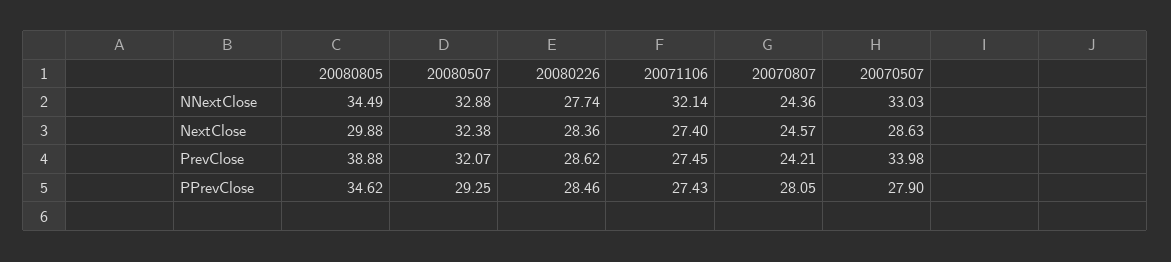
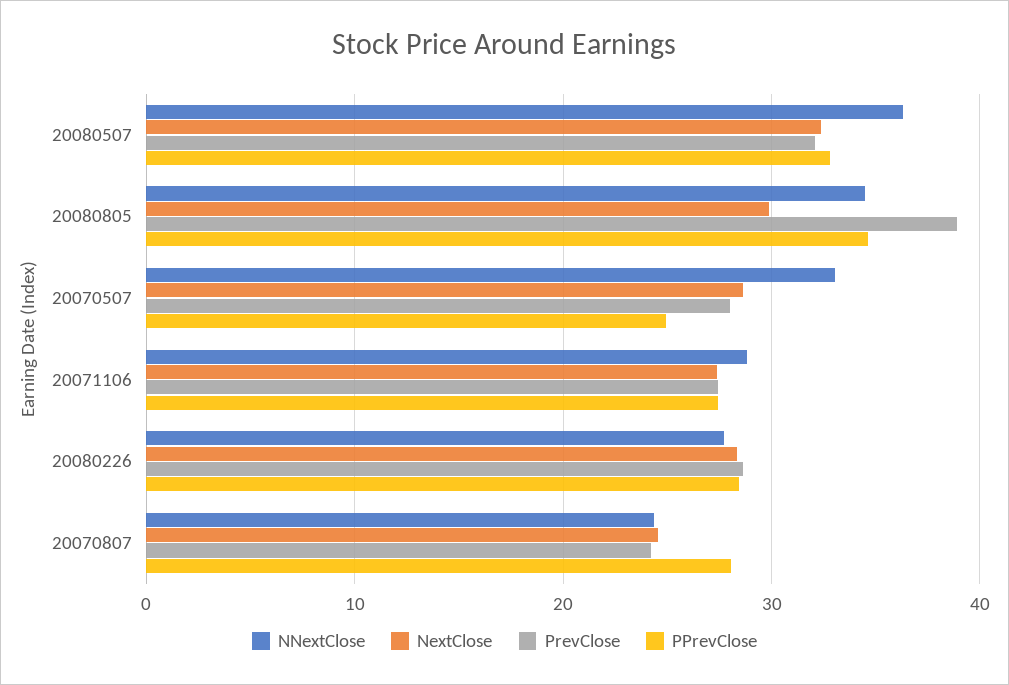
NNextClose, 20080507: 32.88 -> 36
NNextClose, 20071106: 32.14 -> 29
PrevClose, 20070507: 33.98 -> 28
PPrevClose, 20080507: 29.25 -> 33
PPrevClose, 20070507: 27.9 -> 25

